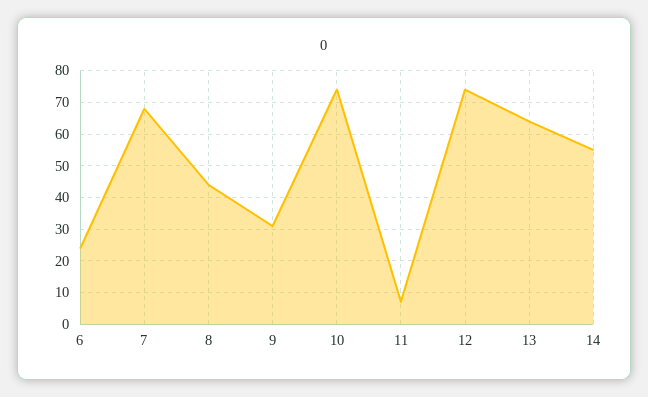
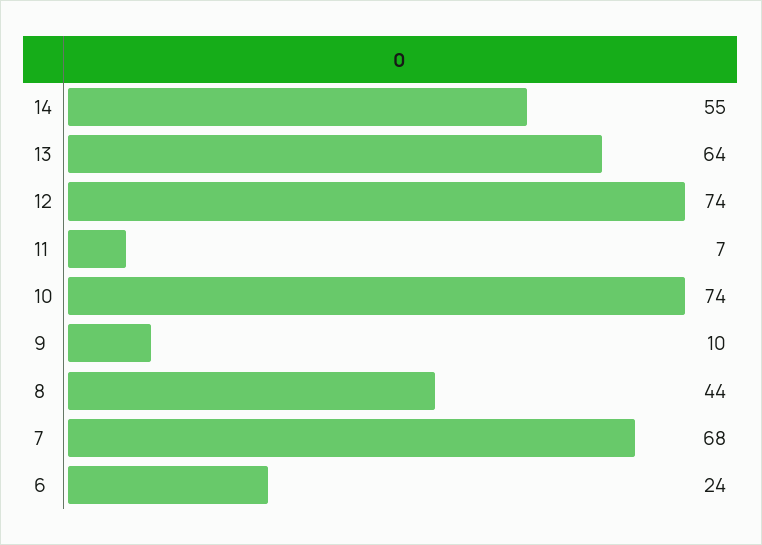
9: 30 -> 10

